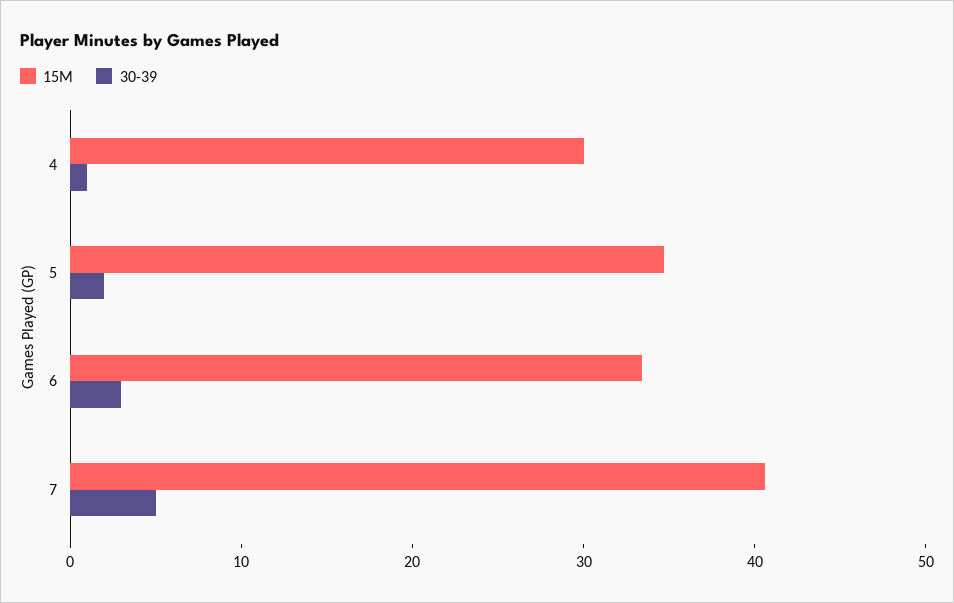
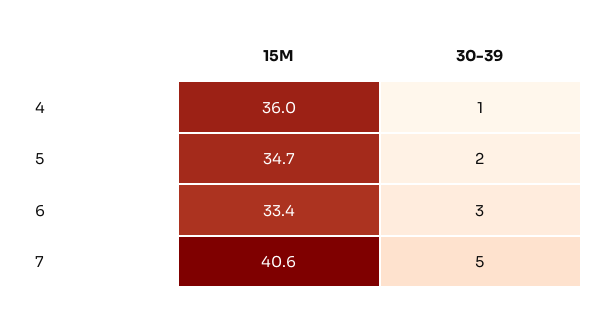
15M, 4: 30 -> 36

